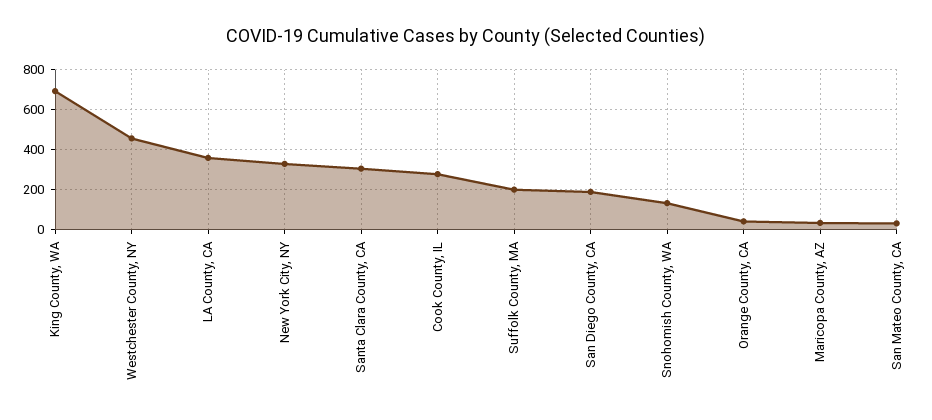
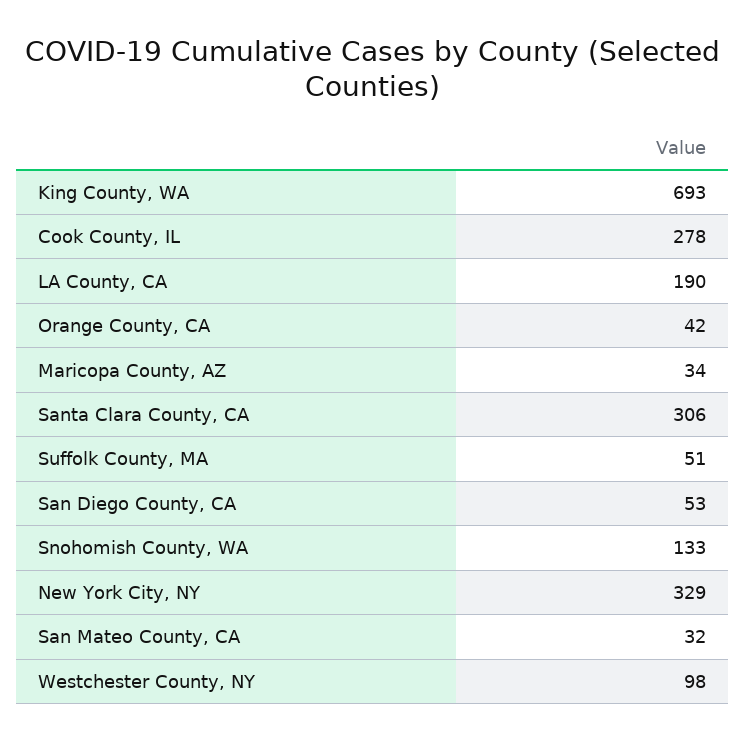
Westchester County, NY: 450 -> 98
LA County, CA: 350 -> 190
Suffolk County, MA: 200 -> 51
San Diego County, CA: 200 -> 53

